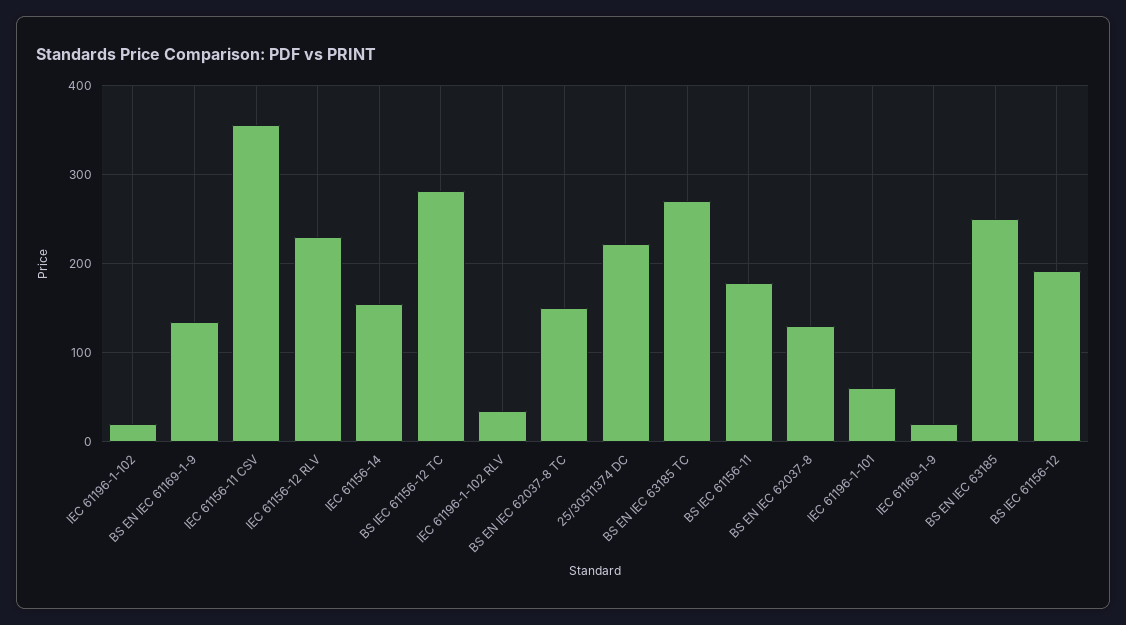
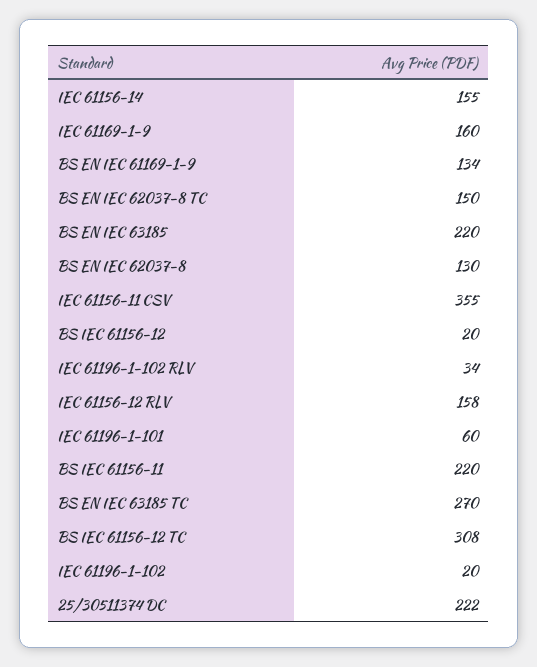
IEC 61156-12 RLV: 230 -> 158
BS IEC 61156-12 TC: 280 -> 308
BS IEC 61156-11: 180 -> 220
IEC 61169-1-9: 20 -> 160
BS EN IEC 63185: 250 -> 220
BS IEC 61156-12: 190 -> 20

